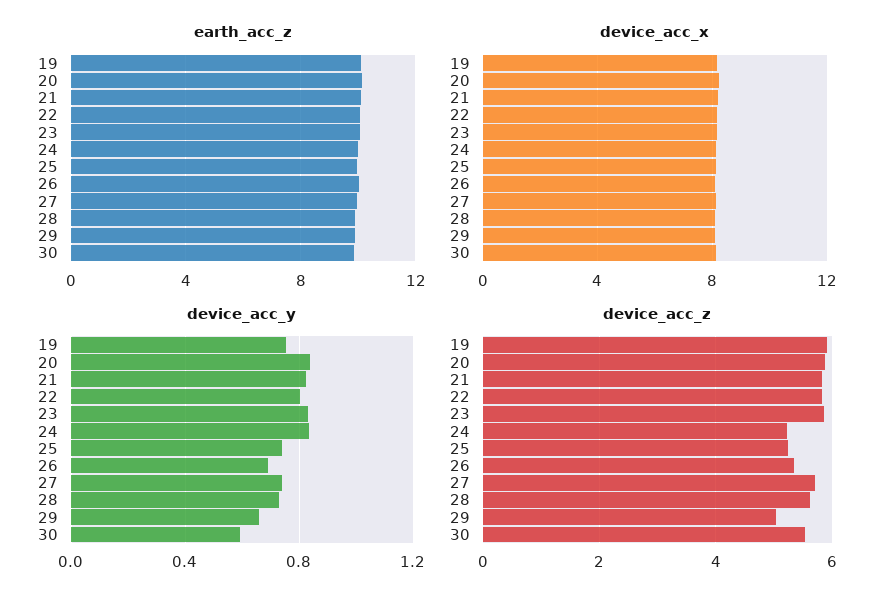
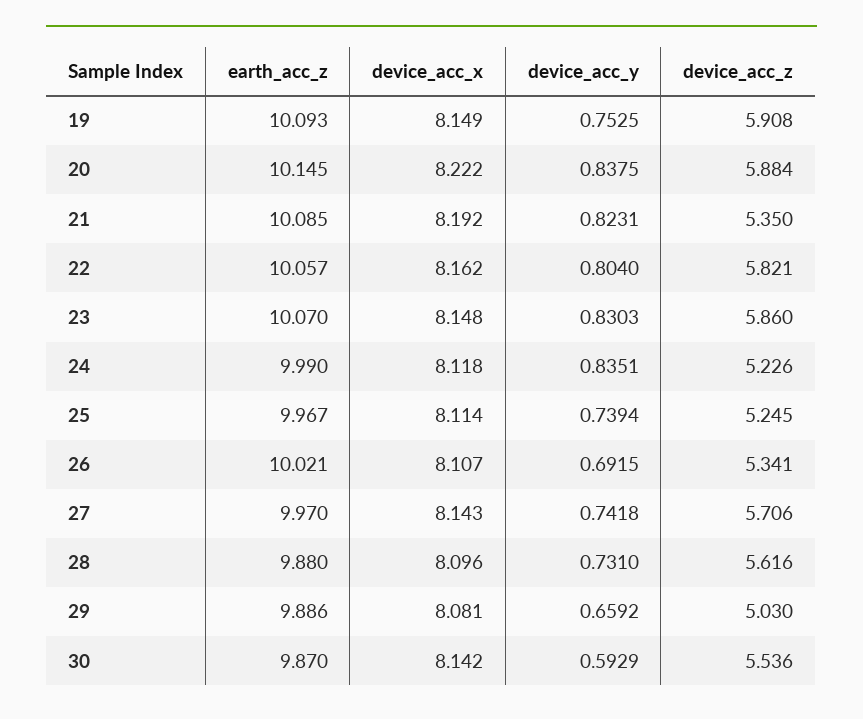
device_acc_z, 21: 5.8 -> 5.35

